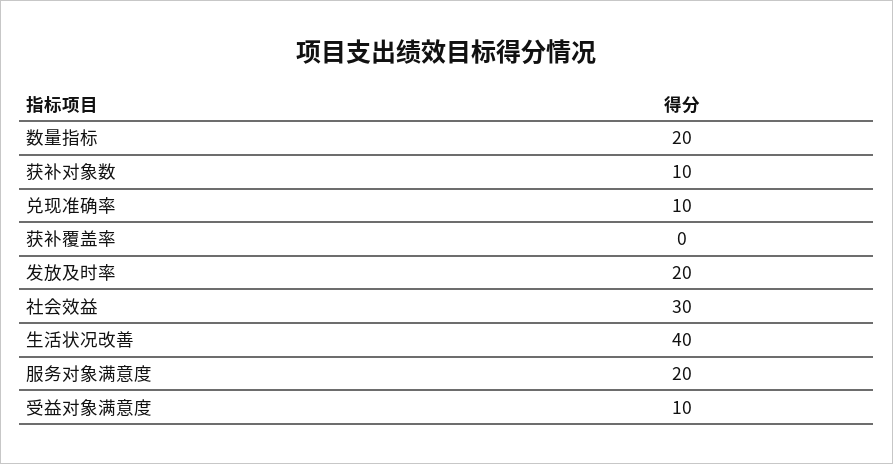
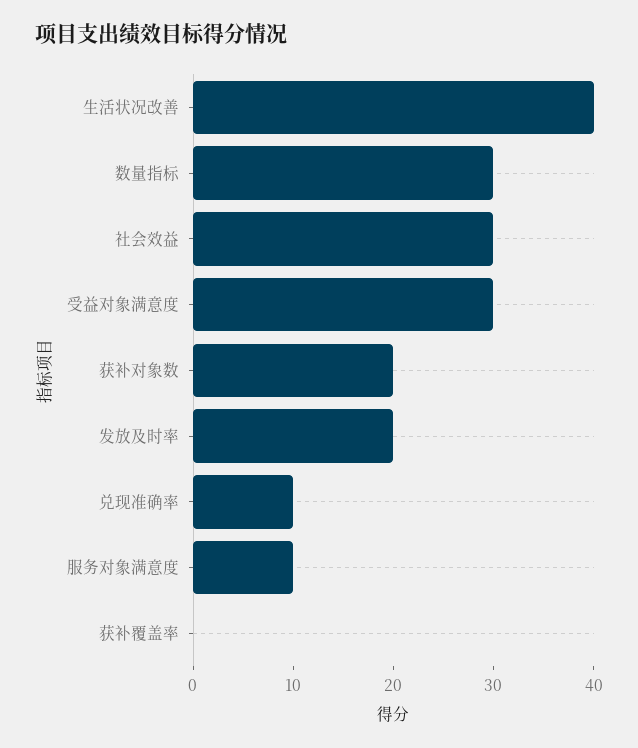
数量指标: 20 -> 30
获补对象数: 10 -> 20
服务对象满意度: 20 -> 10
受益对象满意度: 10 -> 30

